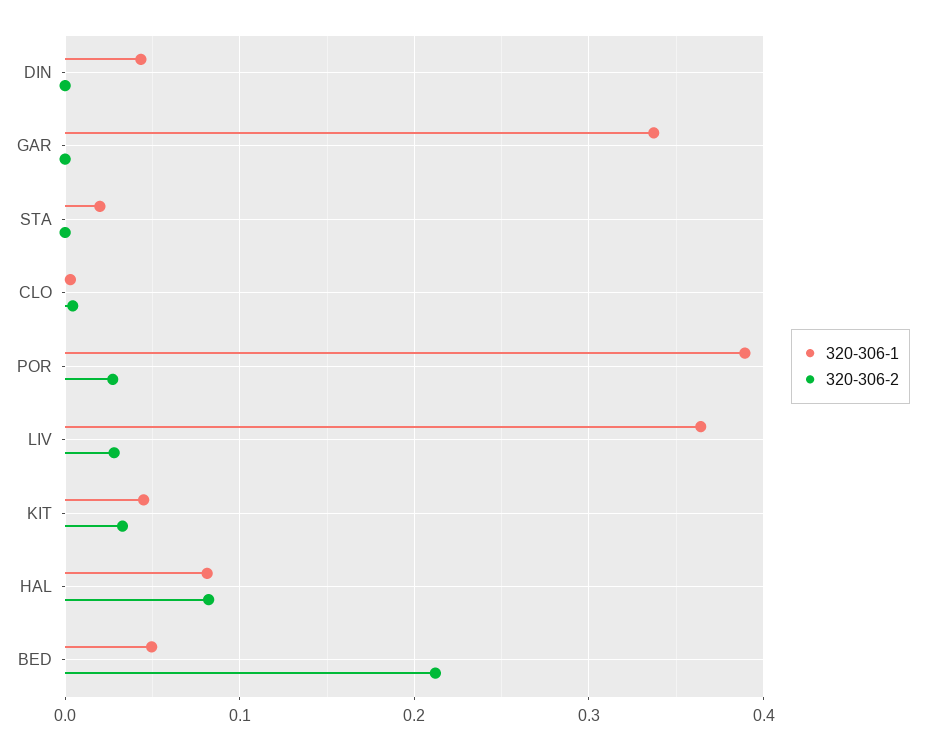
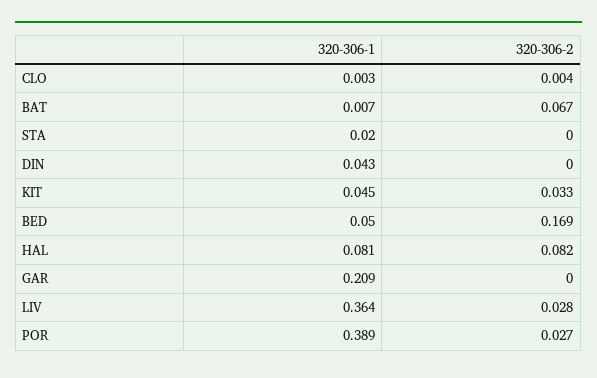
320-306-1, GAR: 0.34 -> 0.209
320-306-2, BED: 0.21 -> 0.169
320-306-1, BAT: none -> 0.007
320-306-2, BAT: none -> 0.067

